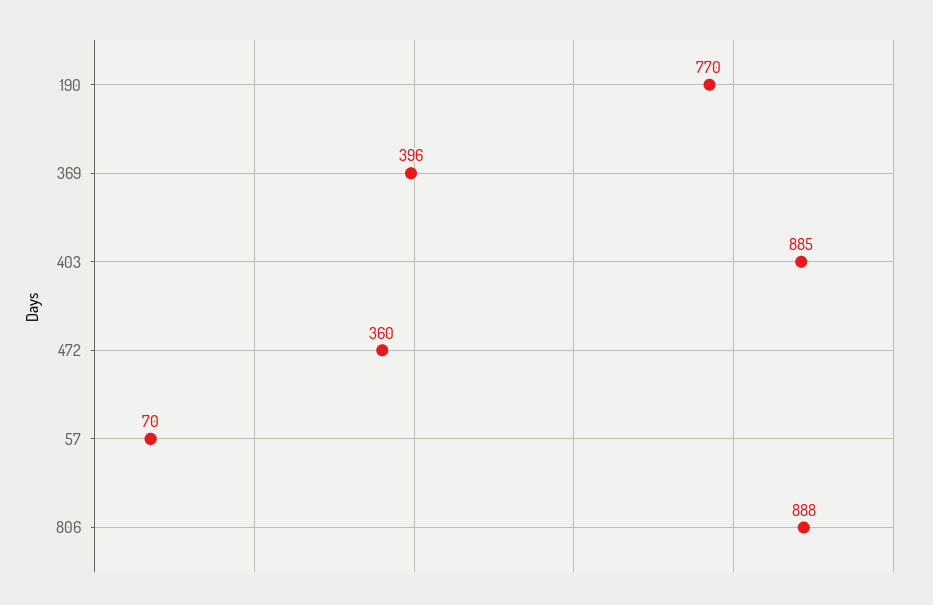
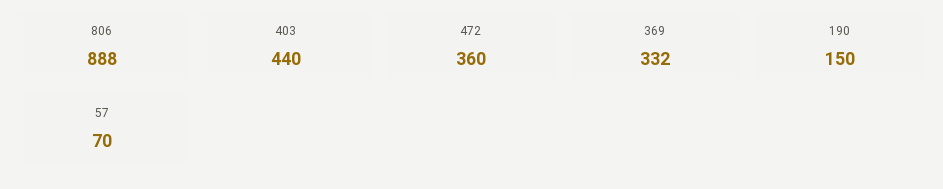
190: 770 -> 150
369: 396 -> 332
403: 885 -> 440

